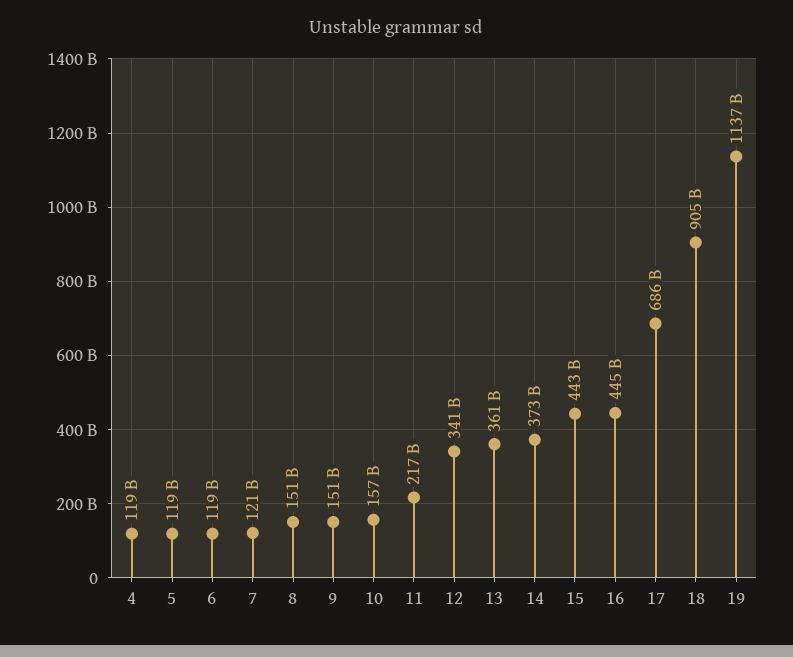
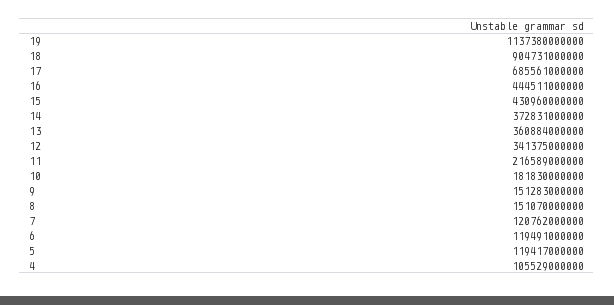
4: 119000000000 -> 105529000000
10: 157000000000 -> 181830000000
15: 443000000000 -> 430960000000

